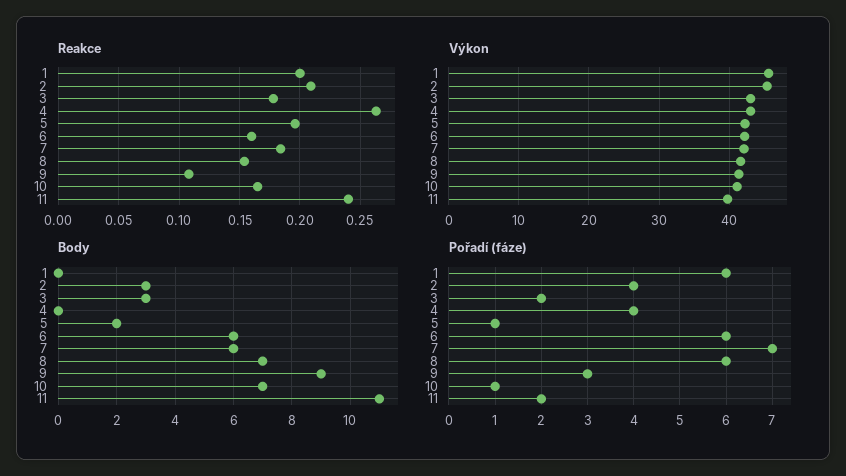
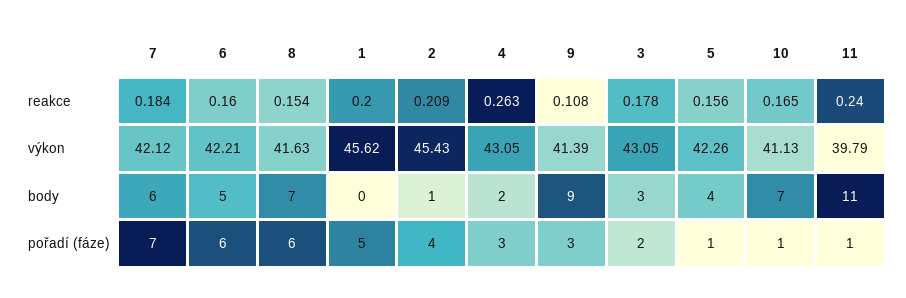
Reakce, 5: 0.195 -> 0.156
Body, 2: 3 -> 1
Body, 4: 0 -> 2
Body, 5: 2 -> 4
Body, 6: 6 -> 5
Pořadí (fáze), 1: 6 -> 5
Pořadí (fáze), 4: 4 -> 3
Pořadí (fáze), 11: 2 -> 1

